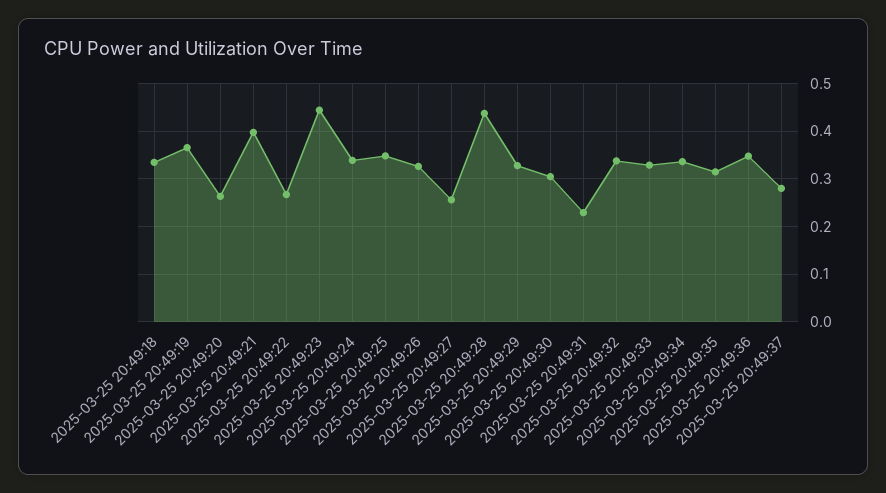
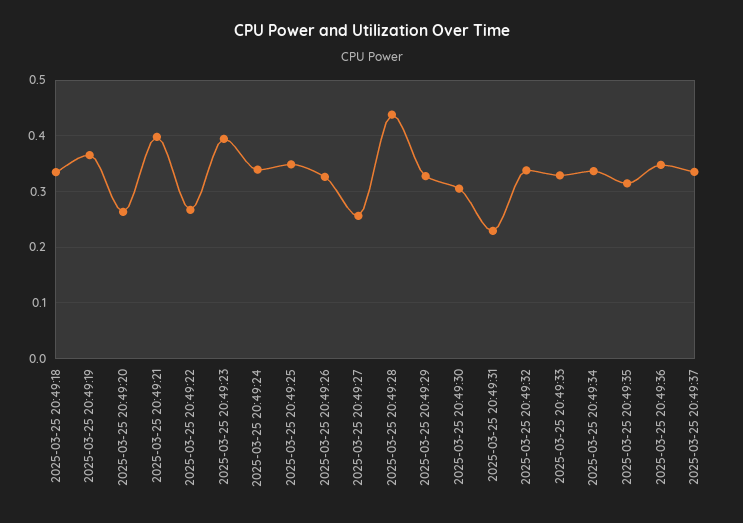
2025-03-25 20:49:23: 0.44 -> 0.4
2025-03-25 20:49:37: 0.28 -> 0.34

